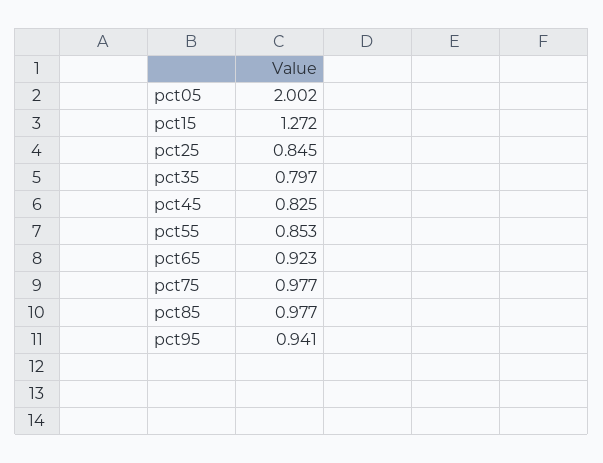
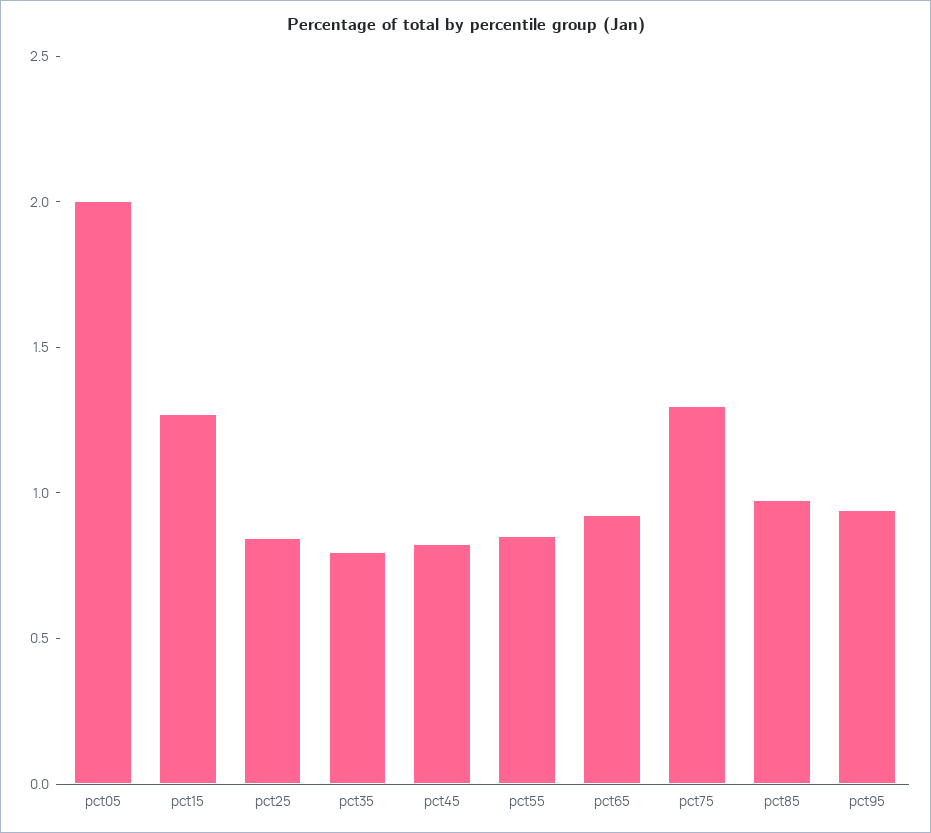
pct75: 0.977 -> 1.3

